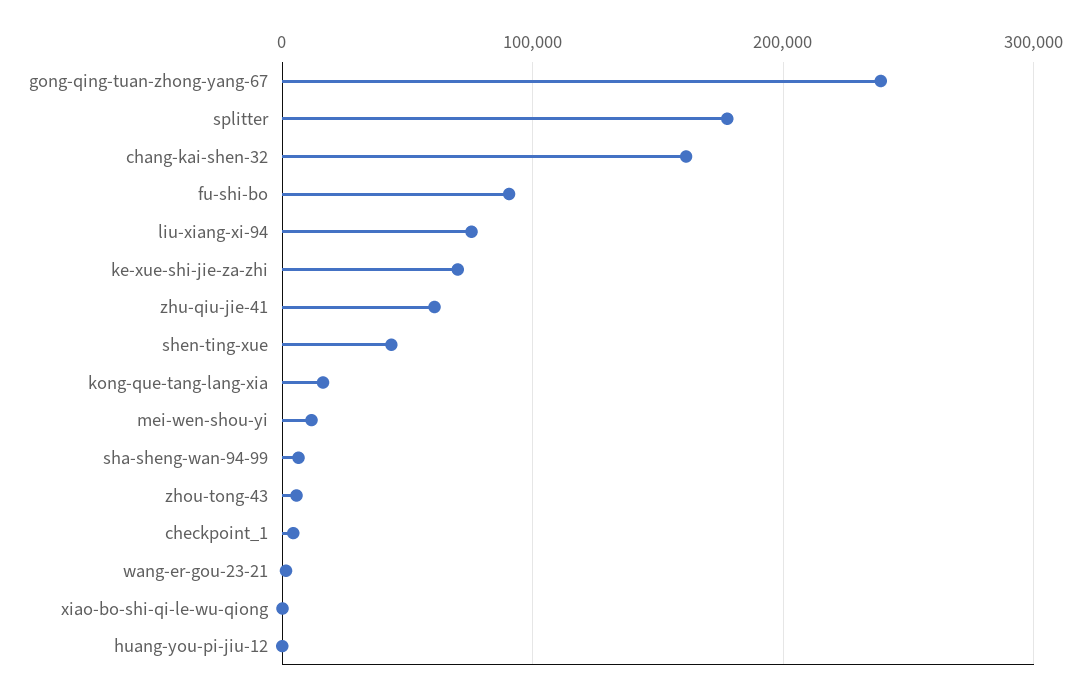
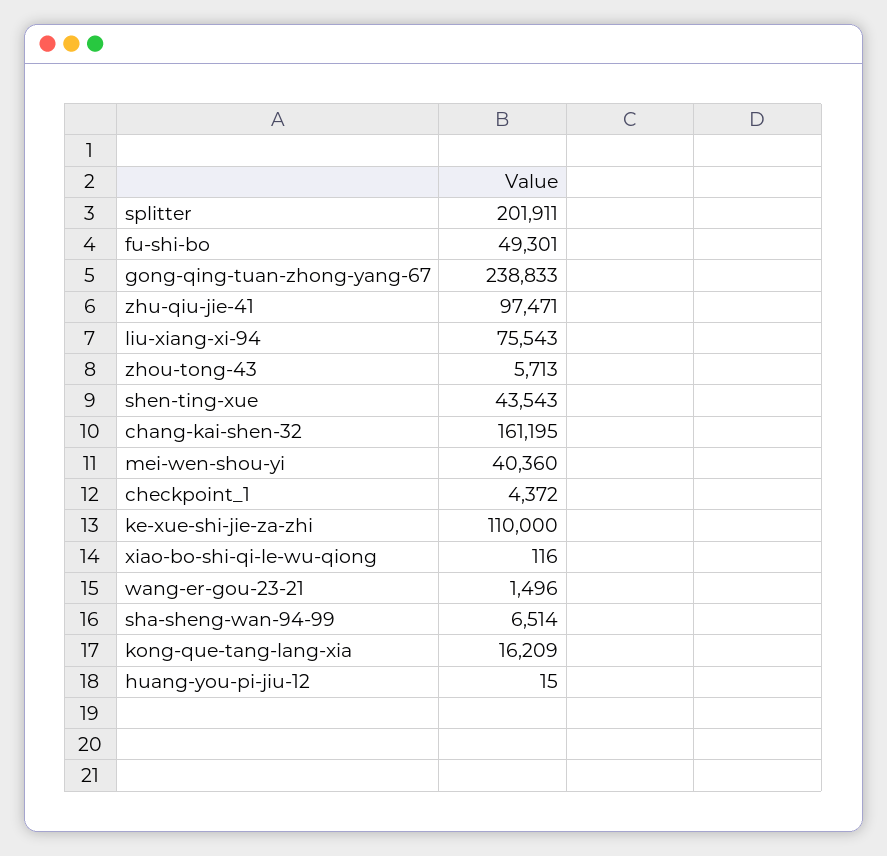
splitter: 180000 -> 201911
fu-shi-bo: 90000 -> 49301
ke-xue-shi-jie-za-zhi: 70000 -> 110000
zhu-qiu-jie-41: 60000 -> 97471
mei-wen-shou-yi: 10000 -> 40360

